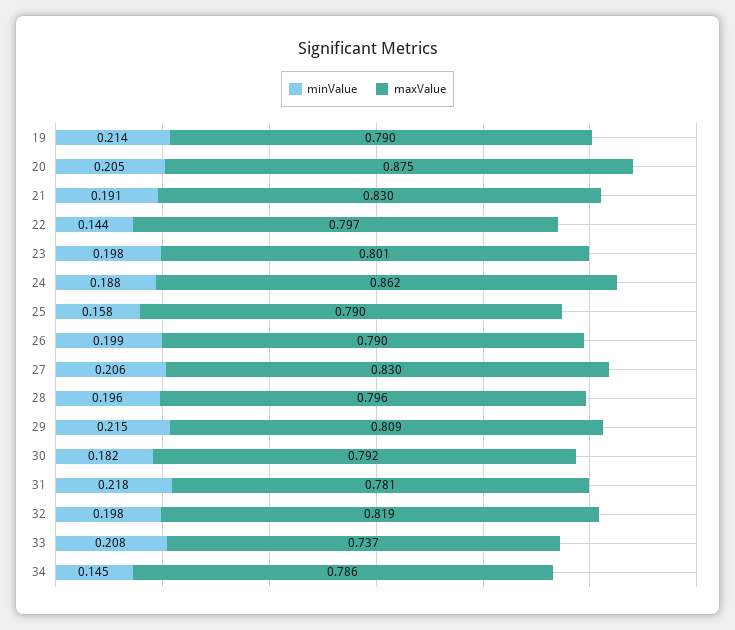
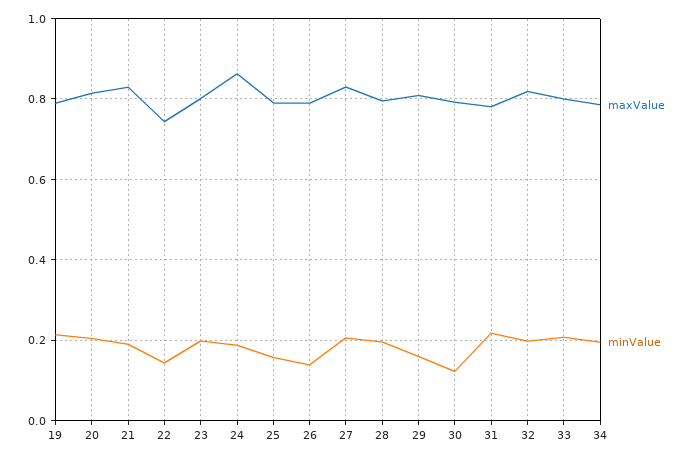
maxValue, 20: 0.875 -> 0.82
maxValue, 22: 0.797 -> 0.74
minValue, 26: 0.199 -> 0.14
minValue, 29: 0.215 -> 0.16
minValue, 30: 0.182 -> 0.12
maxValue, 33: 0.737 -> 0.8
minValue, 34: 0.145 -> 0.2

